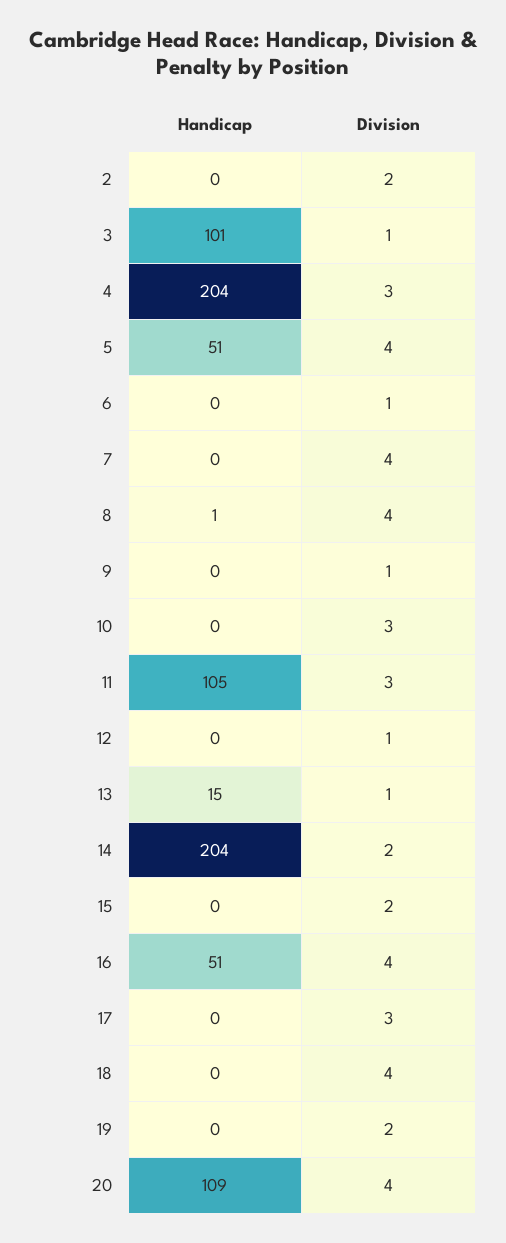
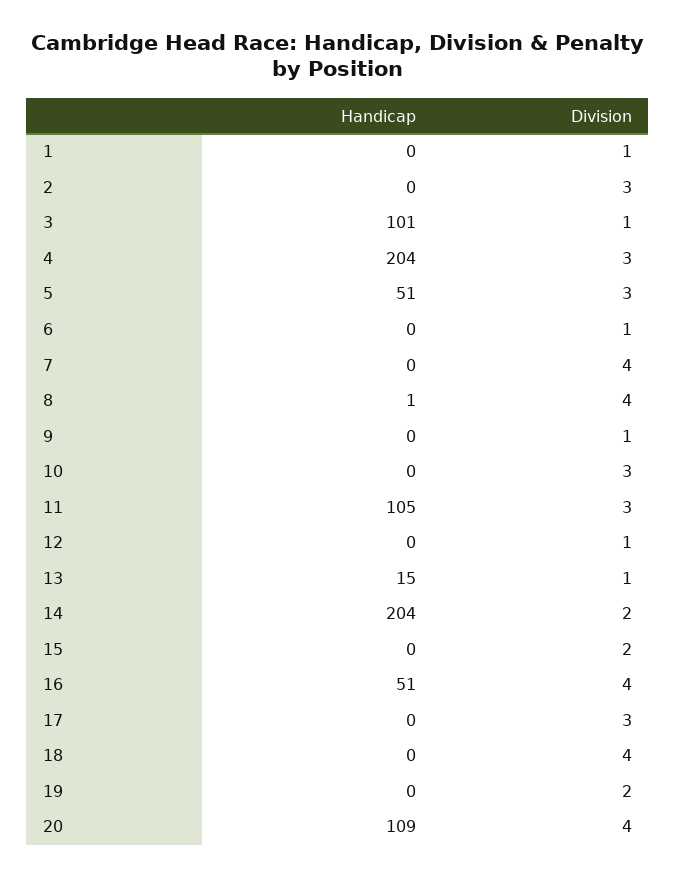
Division, 2: 2 -> 3
Division, 5: 4 -> 3
Handicap, 1: none -> 0
Division, 1: none -> 1

